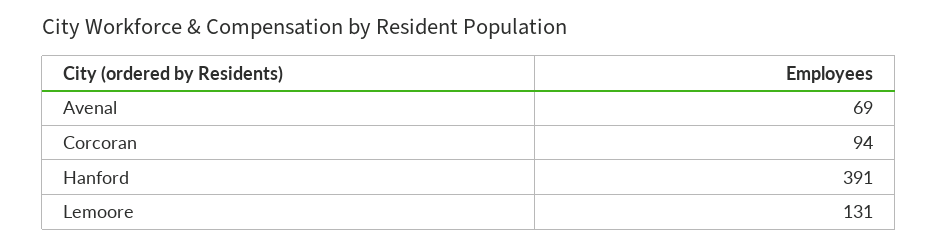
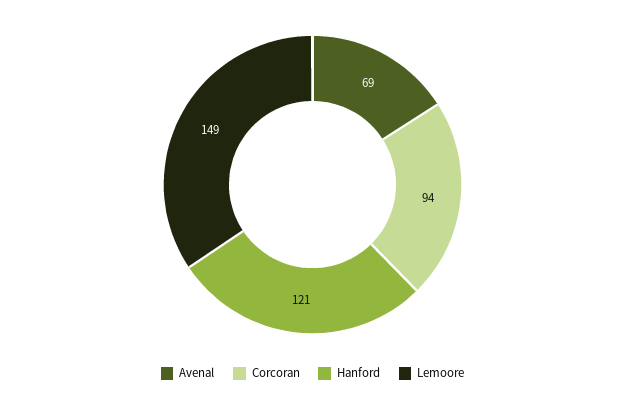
Hanford: 391 -> 121
Lemoore: 131 -> 149

